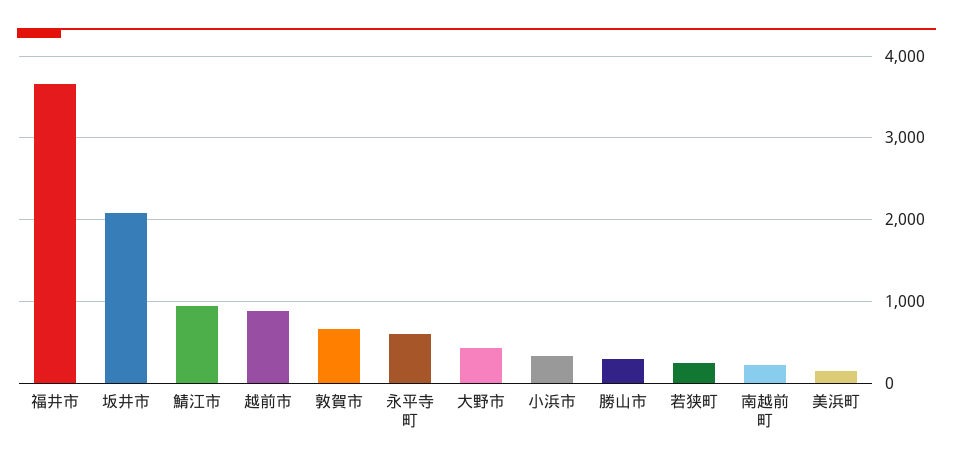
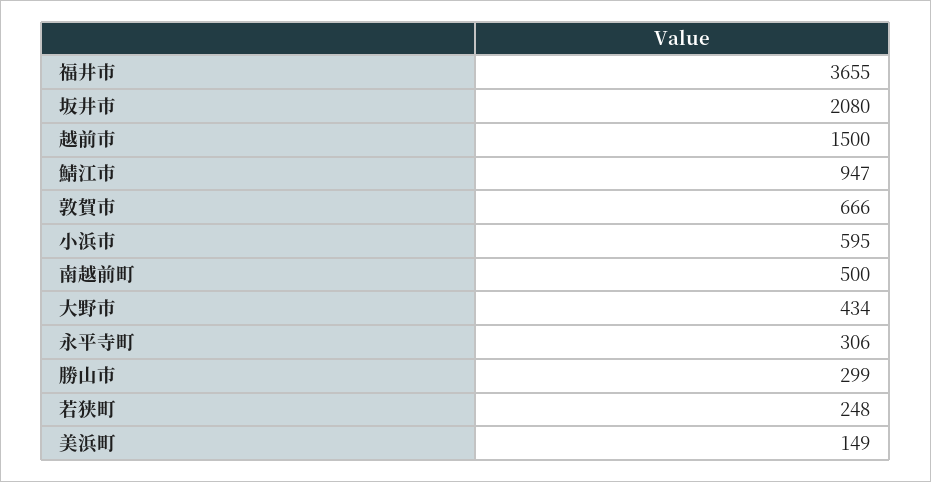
越前市: 900 -> 1500
永平寺町: 600 -> 306
小浜市: 300 -> 595
南越前町: 200 -> 500

